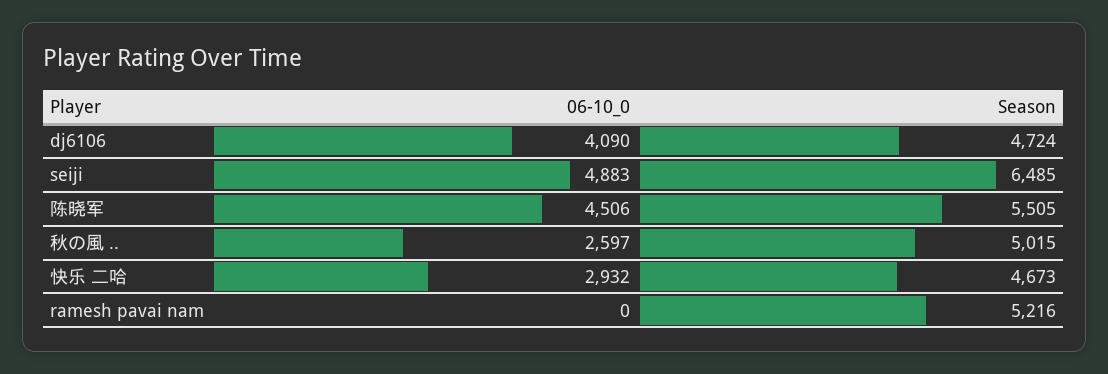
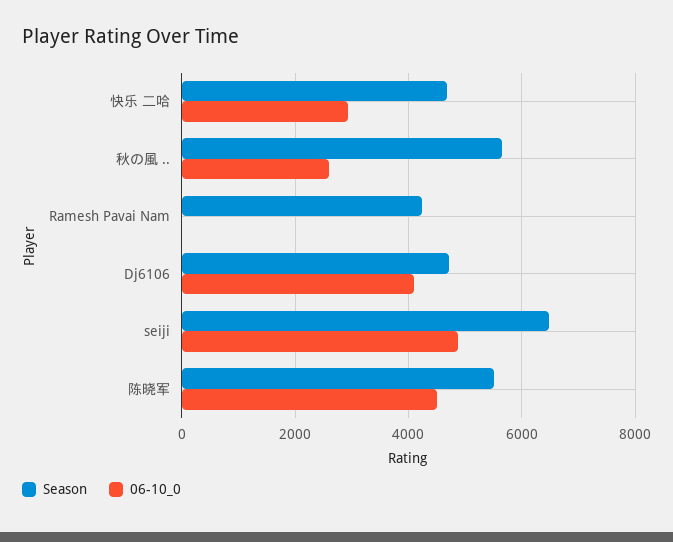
Season, 秋の風 ..: 5015 -> 5600
Season, ramesh pavai nam: 5216 -> 4200

